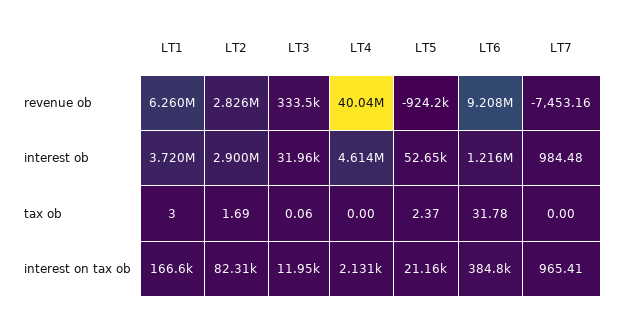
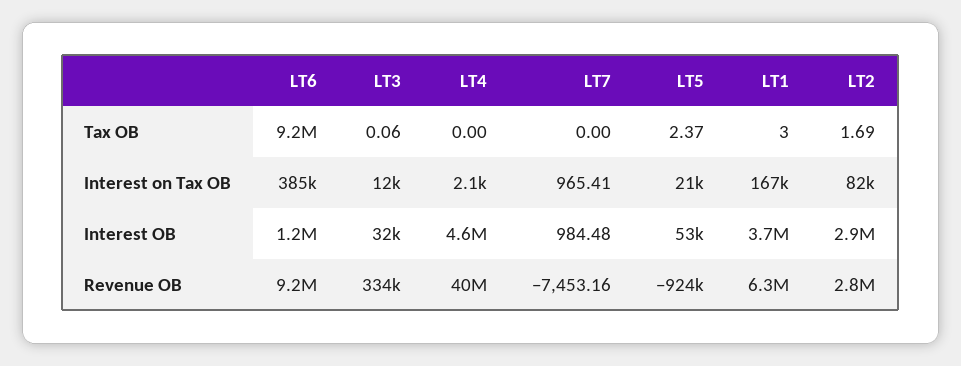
LT6, tax ob: 31.78 -> 9200000

